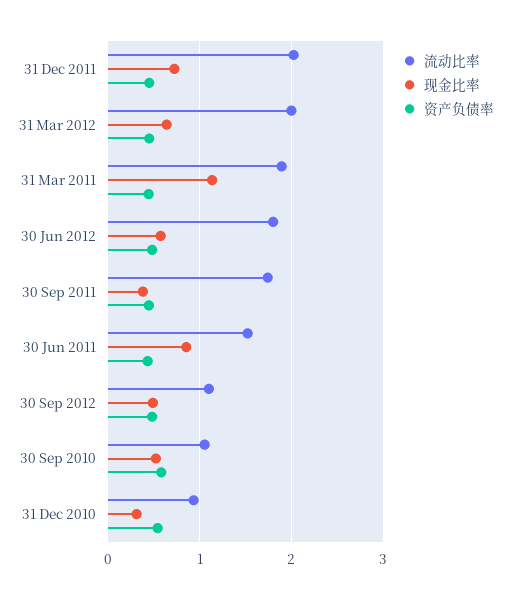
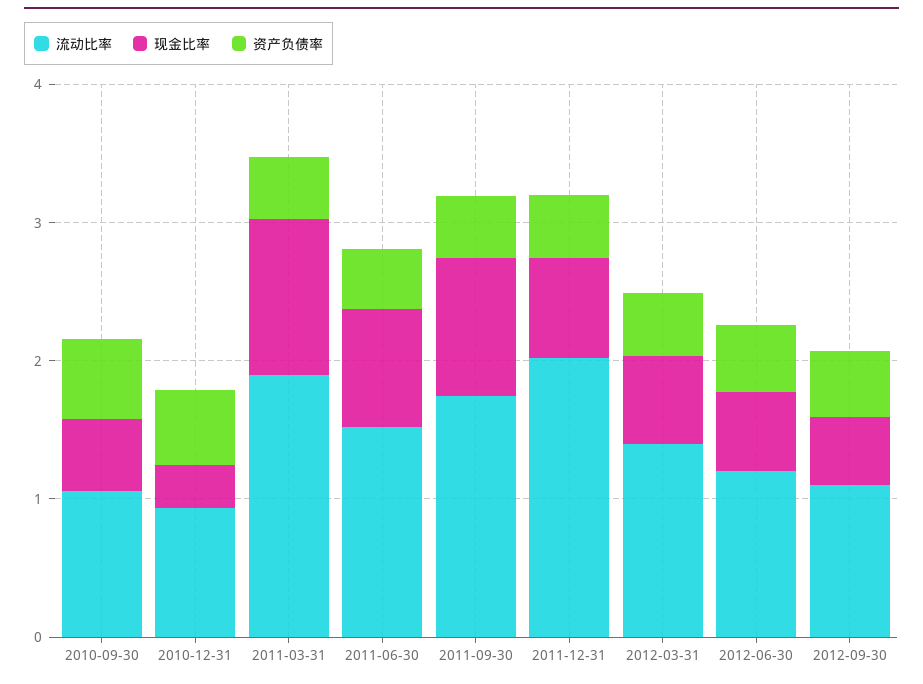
流动比率, 31 Mar 2012: 2 -> 1.4
流动比率, 30 Jun 2012: 1.8 -> 1.2
现金比率, 30 Sep 2011: 0.4 -> 1

